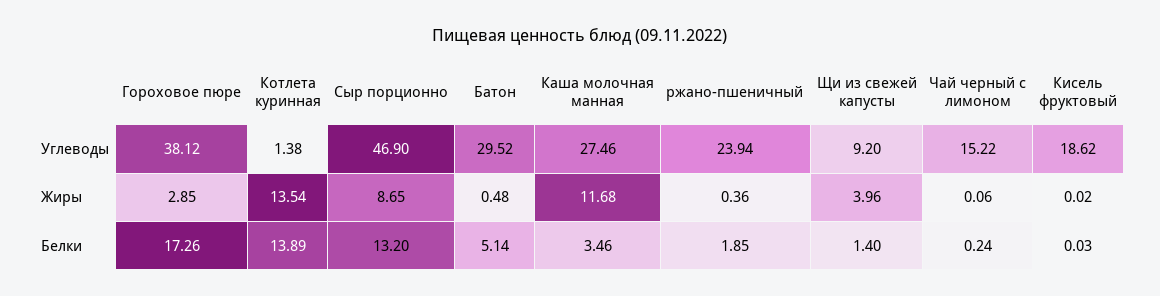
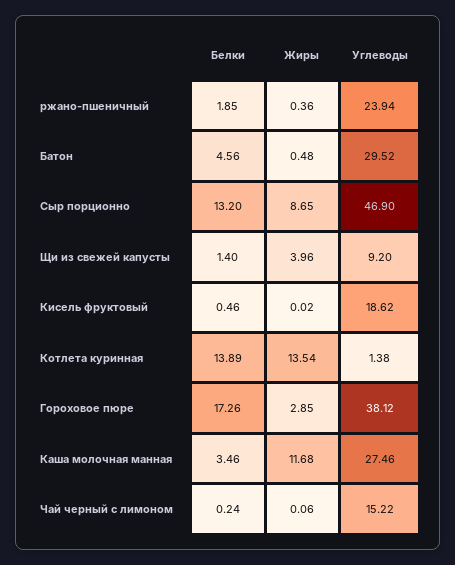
Батон, Белки: 5.14 -> 4.56
Кисель фруктовый, Белки: 0.03 -> 0.46

